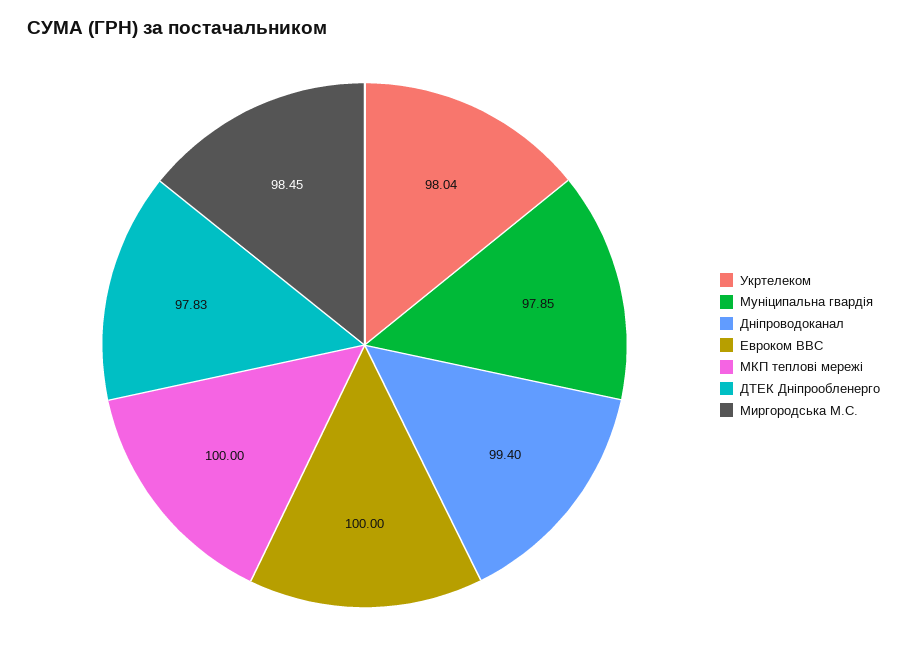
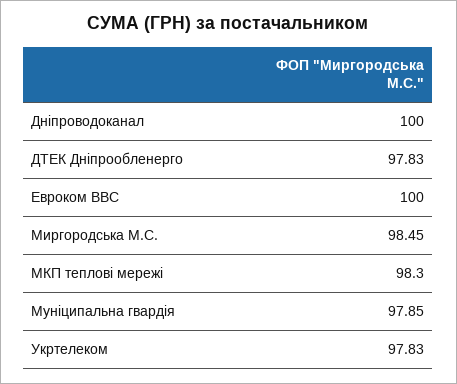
Укртелеком: 98.04 -> 97.83
Дніпроводоканал: 99.4 -> 100
МКП теплові мережі: 100 -> 98.3

